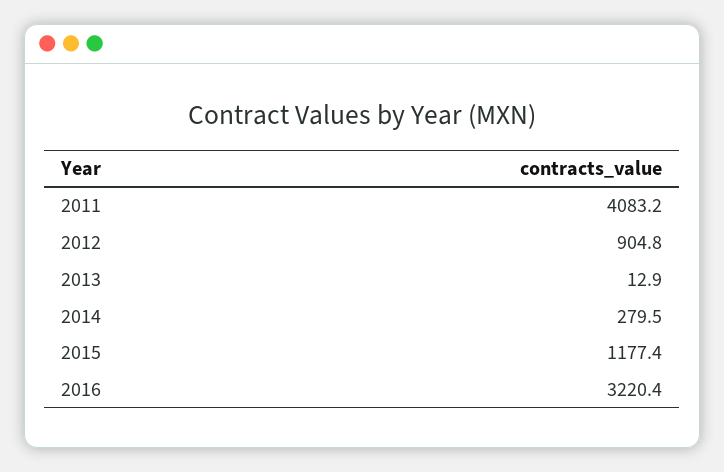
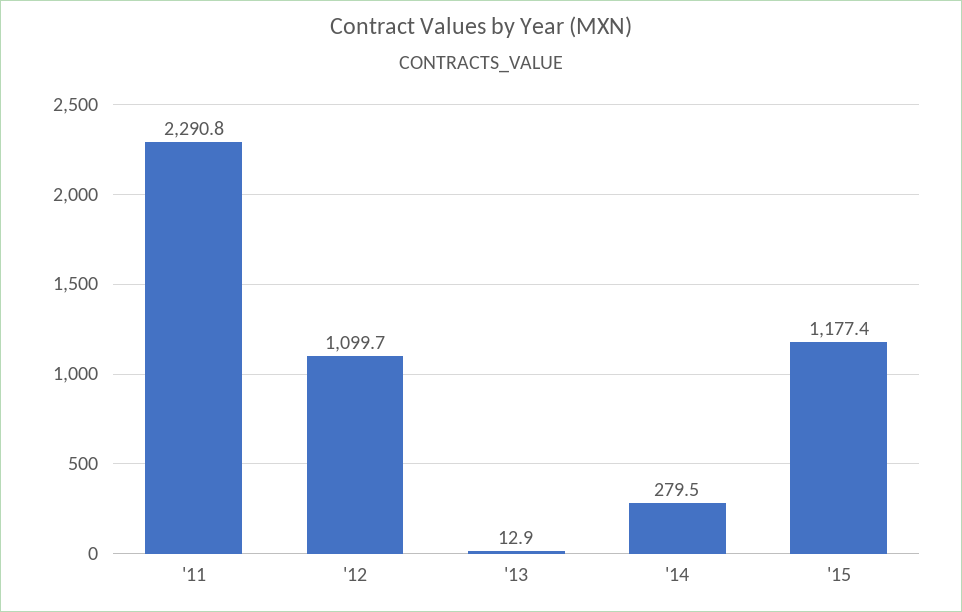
2011: 4083.2 -> 2290.8
2012: 904.8 -> 1099.7
2016: 3220.4 -> none

